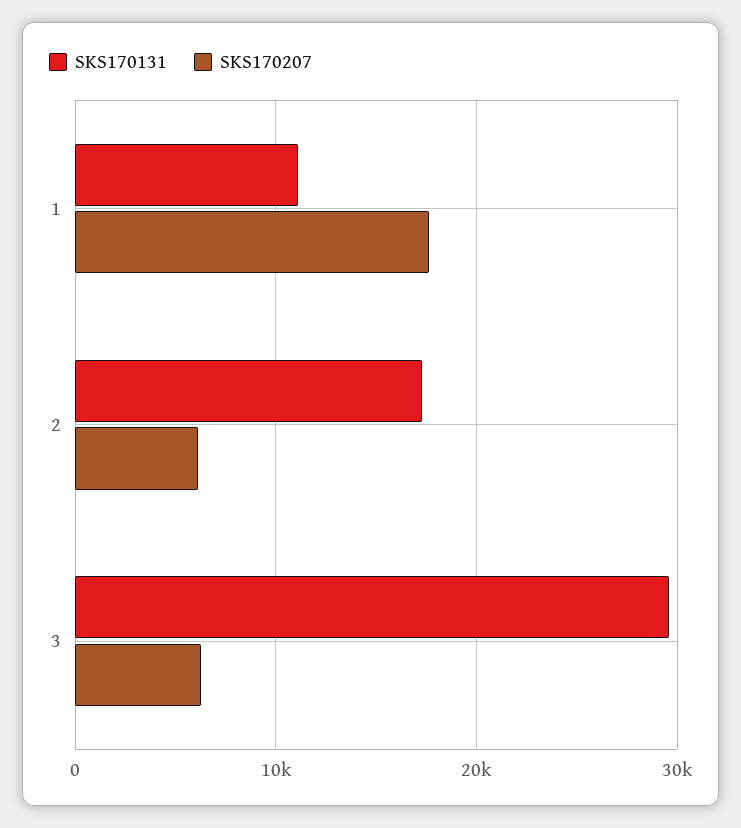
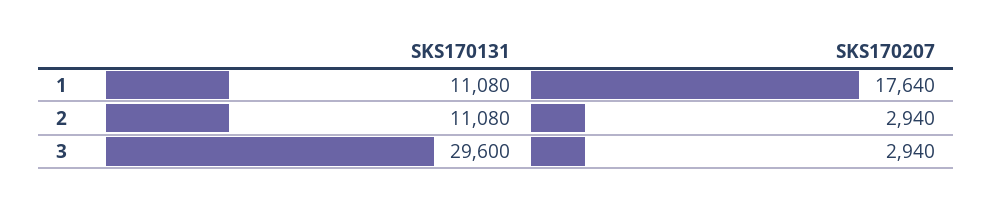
SKS170131, 2: 17000 -> 11080
SKS170207, 2: 6000 -> 2940
SKS170207, 3: 6000 -> 2940

